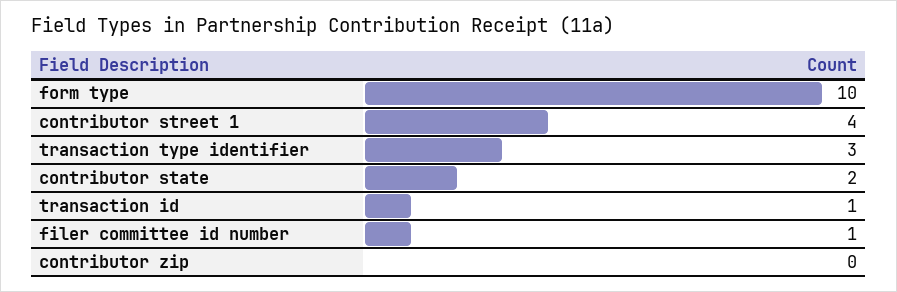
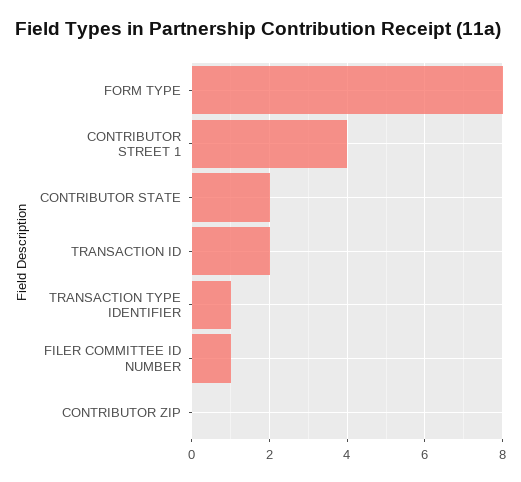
form type: 10 -> 8
transaction type identifier: 3 -> 1
transaction id: 1 -> 2

